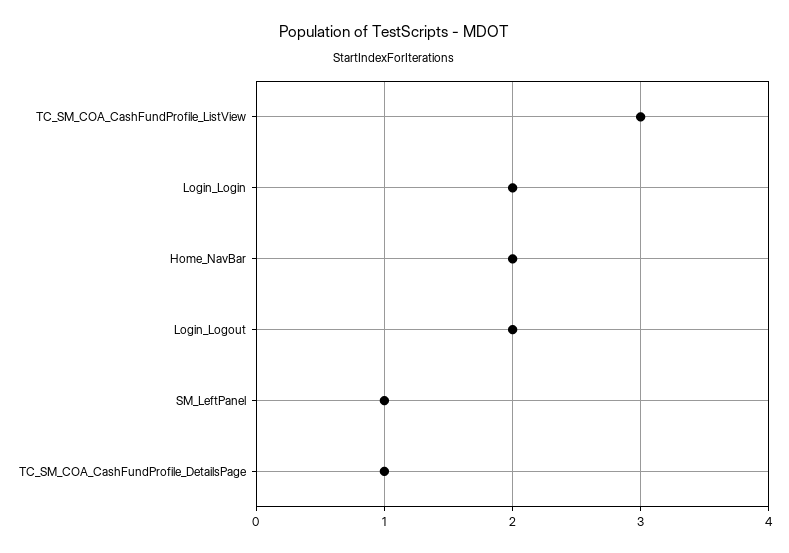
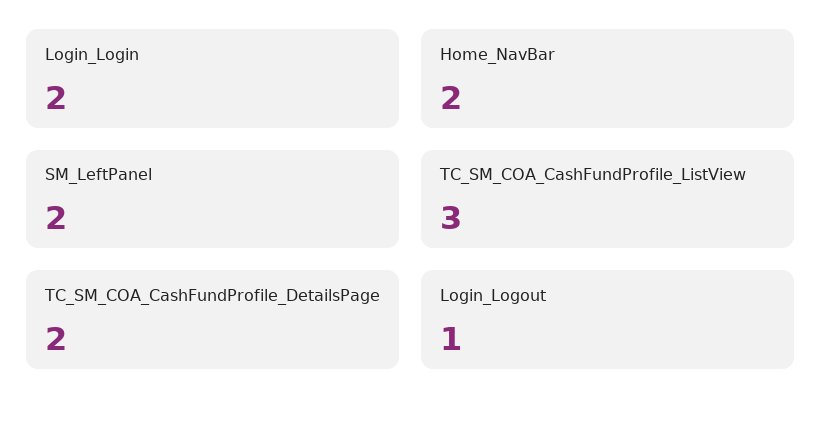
Login_Logout: 2 -> 1
SM_LeftPanel: 1 -> 2
TC_SM_COA_CashFundProfile_DetailsPage: 1 -> 2

